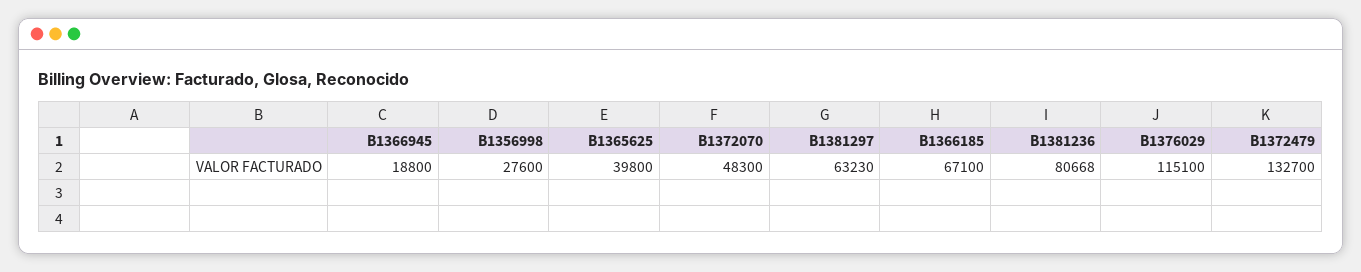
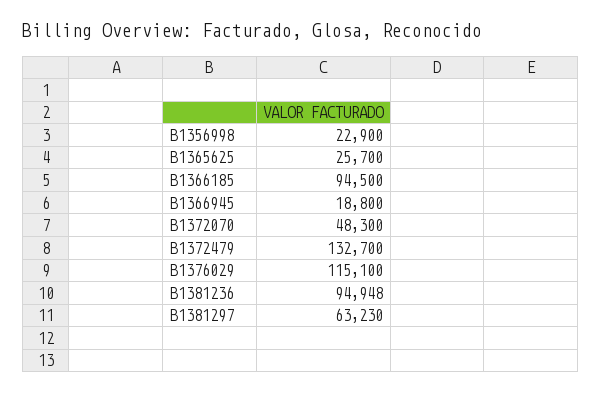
B1356998: 27600 -> 22900
B1365625: 39800 -> 25700
B1366185: 67100 -> 94500
B1381236: 80668 -> 94948

